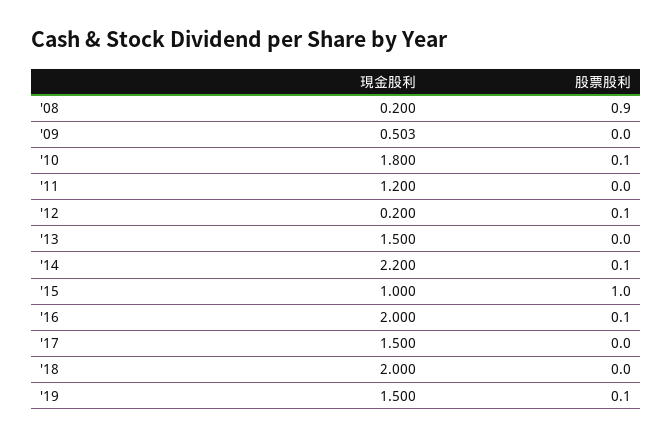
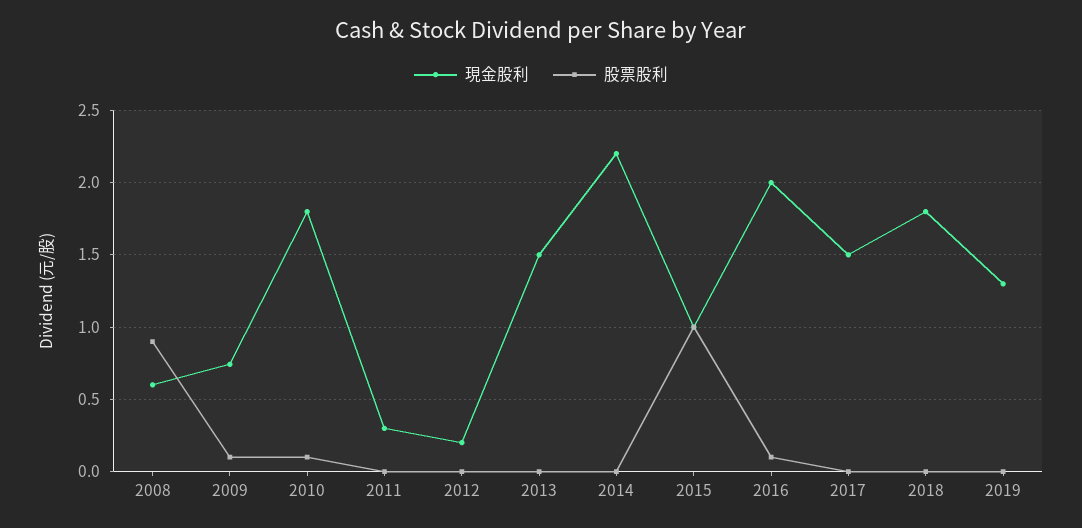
現金股利, '08: 0.2 -> 0.6
現金股利, '09: 0.503 -> 0.75
股票股利, '09: 0 -> 0.1
現金股利, '11: 1.2 -> 0.3
股票股利, '12: 0.1 -> 0
股票股利, '14: 0.1 -> 0
現金股利, '18: 2 -> 1.8
現金股利, '19: 1.5 -> 1.3
股票股利, '19: 0.1 -> 0

